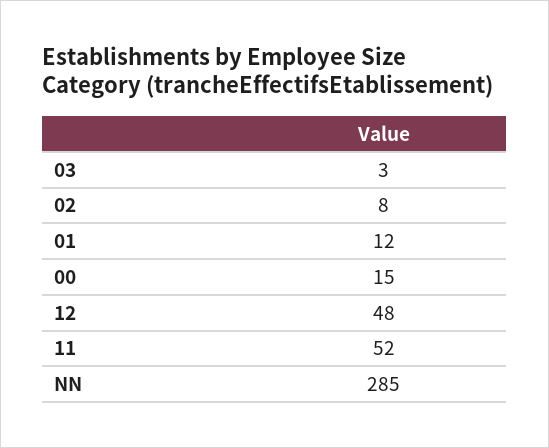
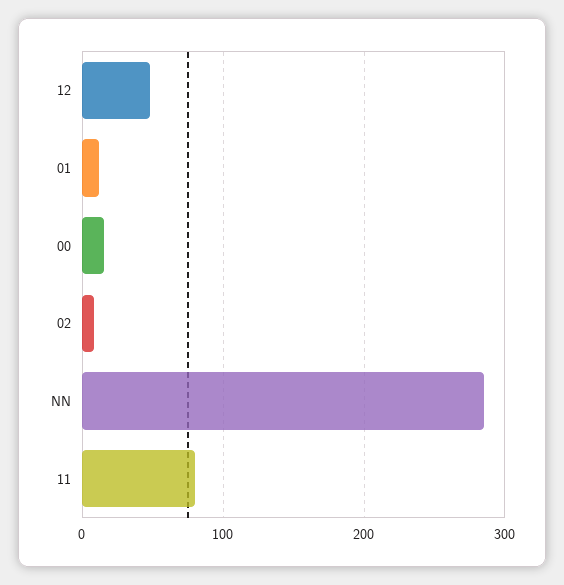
03: 3 -> none
11: 52 -> 80

